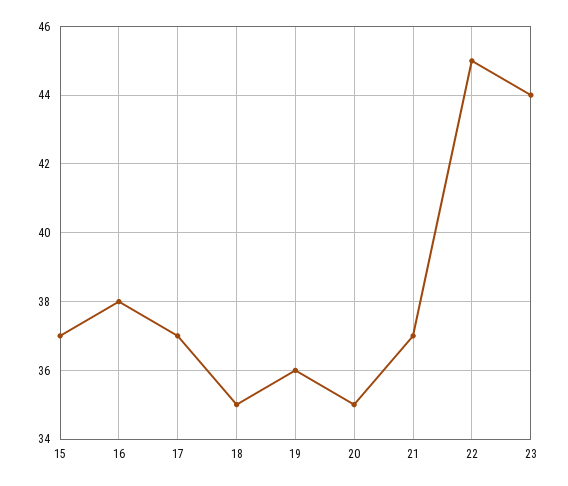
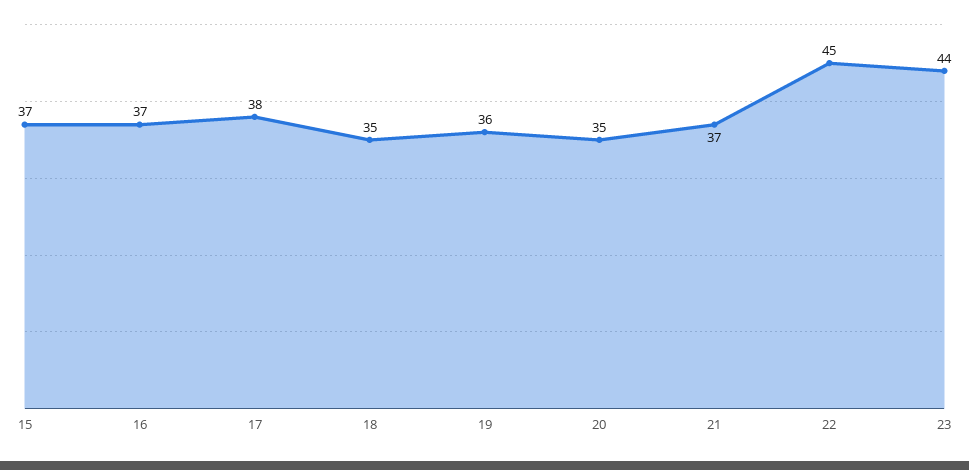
16: 38 -> 37
17: 37 -> 38

